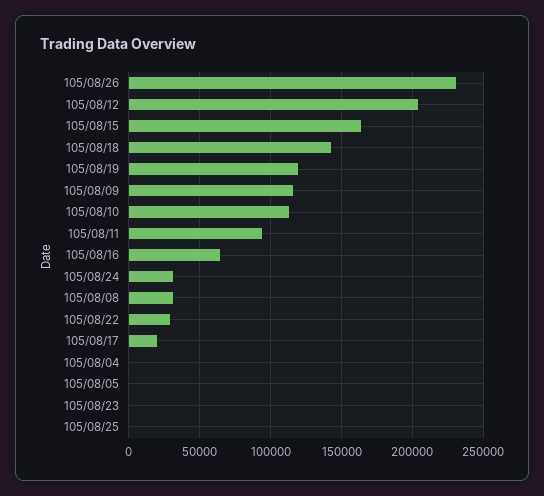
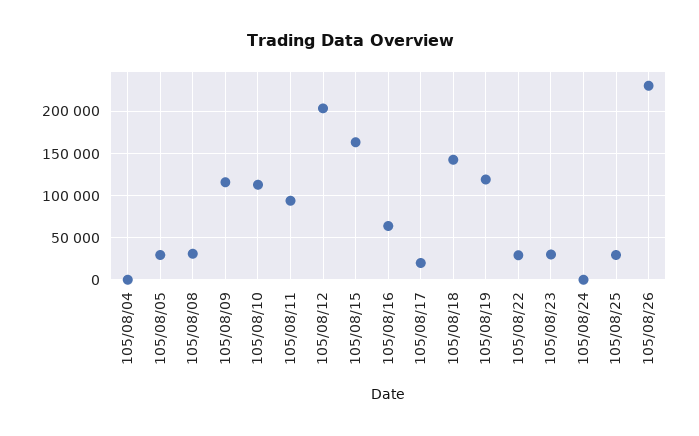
105/08/24: 30000 -> 0
105/08/05: 0 -> 30000
105/08/23: 0 -> 30000
105/08/25: 0 -> 30000

